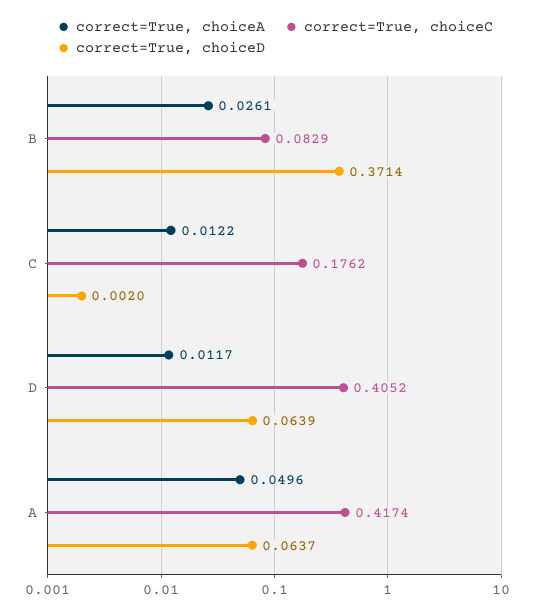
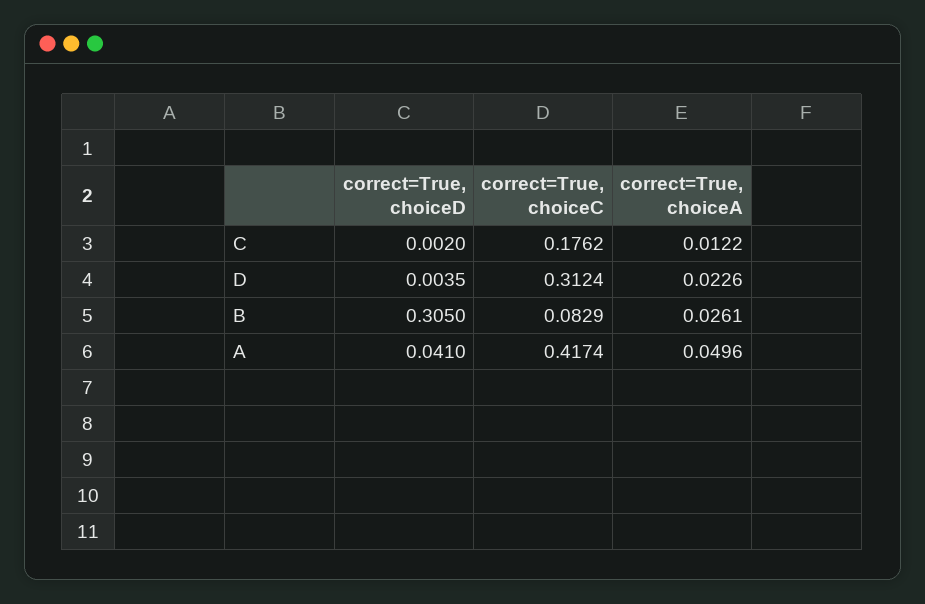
correct=True, choiceD, B: 0.3714 -> 0.305
correct=True, choiceA, D: 0.0117 -> 0.0226
correct=True, choiceC, D: 0.4052 -> 0.3124
correct=True, choiceD, D: 0.0639 -> 0.0035
correct=True, choiceD, A: 0.0637 -> 0.041

